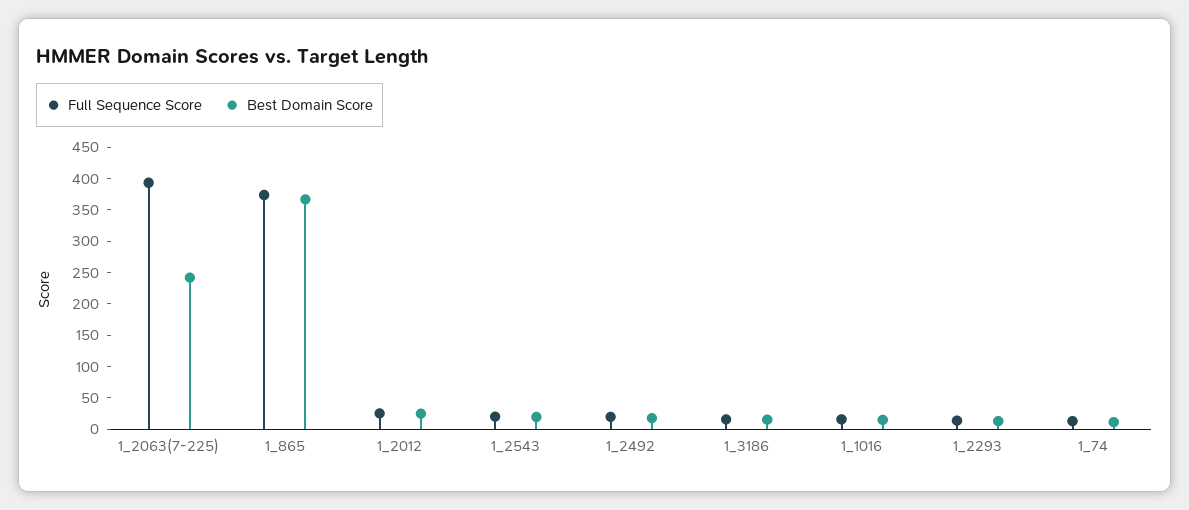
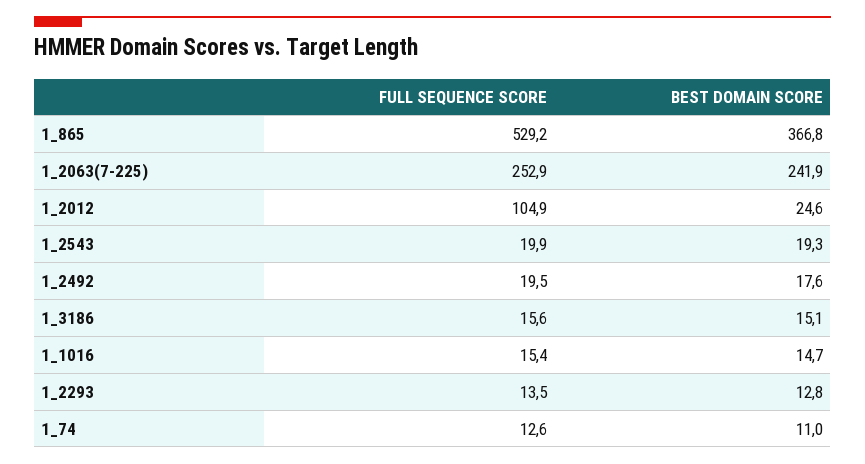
Full Sequence Score, 1_2063(7-225): 400 -> 252.9
Full Sequence Score, 1_865: 375 -> 529.2
Full Sequence Score, 1_2012: 25 -> 104.9

